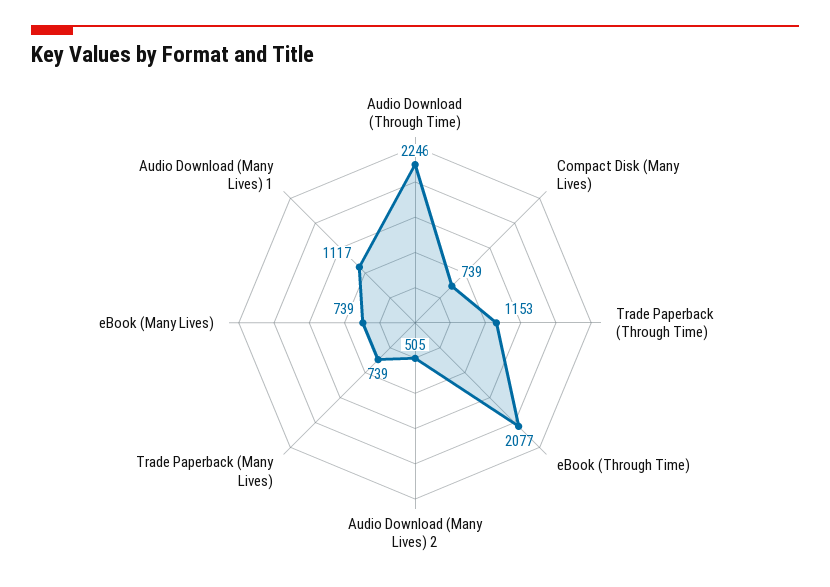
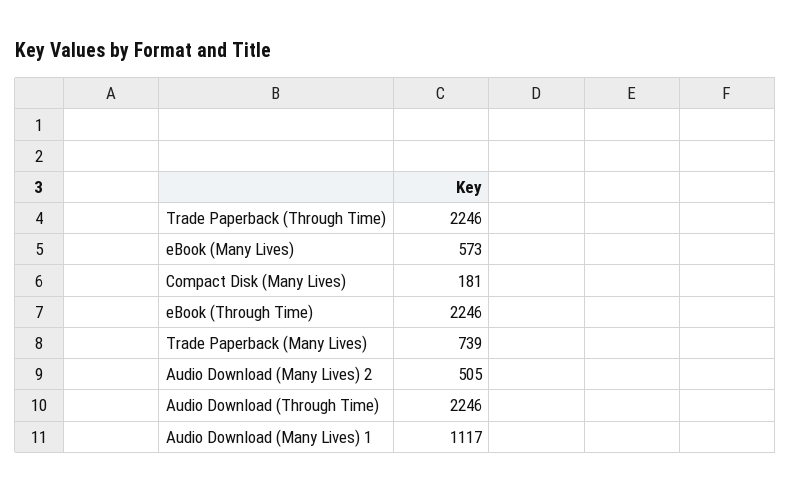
Compact Disk (Many Lives): 739 -> 181
Trade Paperback (Through Time): 1153 -> 2246
eBook (Through Time): 2077 -> 2246
eBook (Many Lives): 739 -> 573

